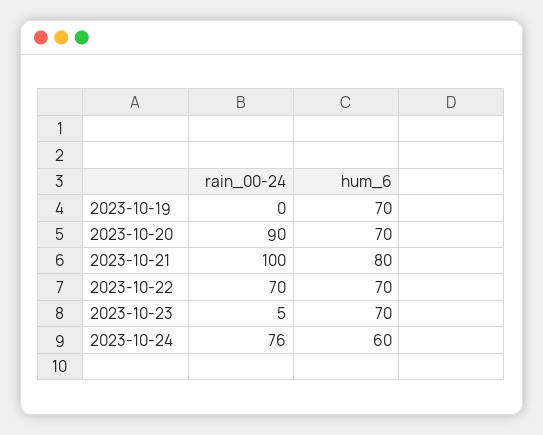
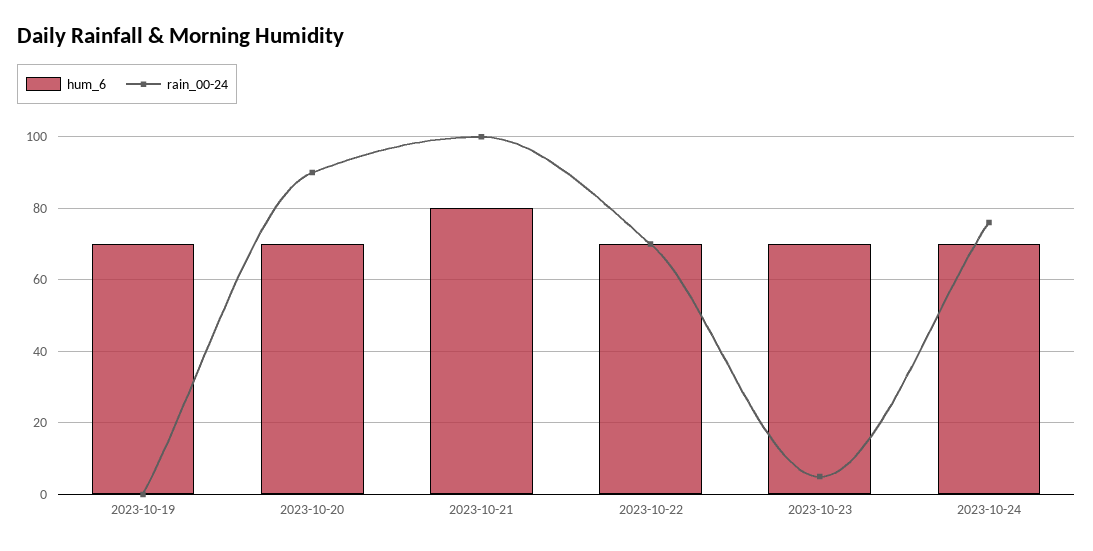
hum_6, 2023-10-24: 60 -> 70

